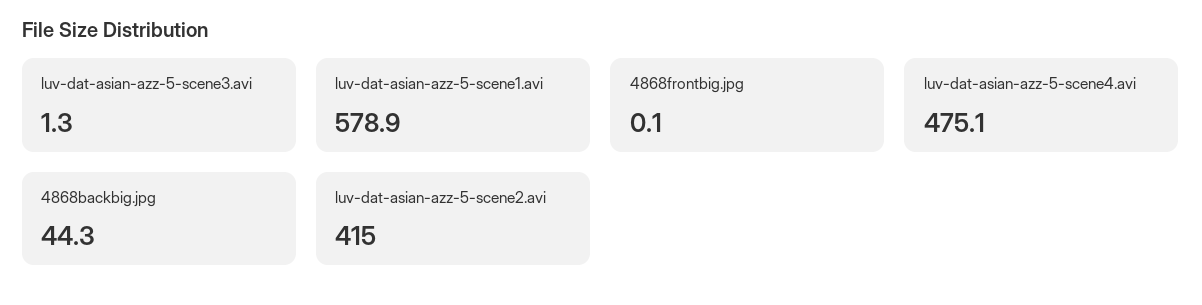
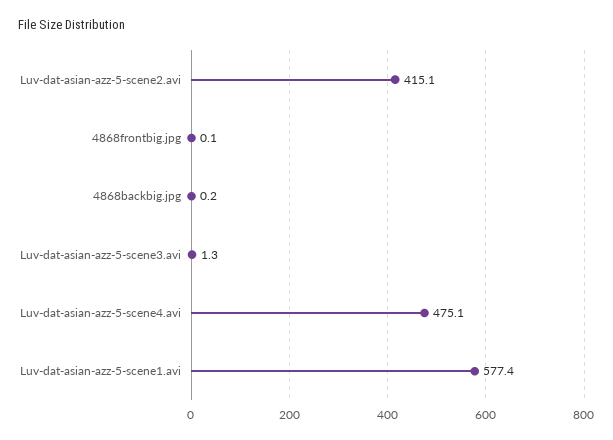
luv-dat-asian-azz-5-scene1.avi: 578.9 -> 577.4
4868backbig.jpg: 44.3 -> 0.2
luv-dat-asian-azz-5-scene2.avi: 415 -> 415.1

